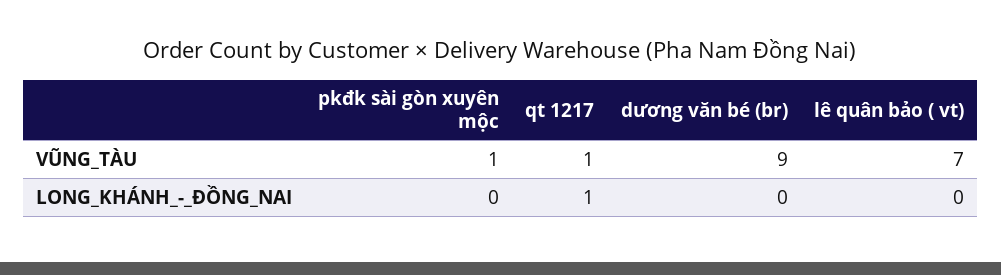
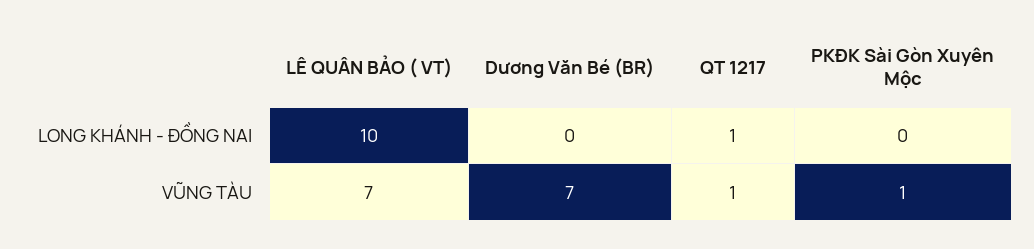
dương văn bé (br), VŨNG_TÀU: 9 -> 7
lê quân bảo ( vt), LONG_KHÁNH_-_ĐỒNG_NAI: 0 -> 10

